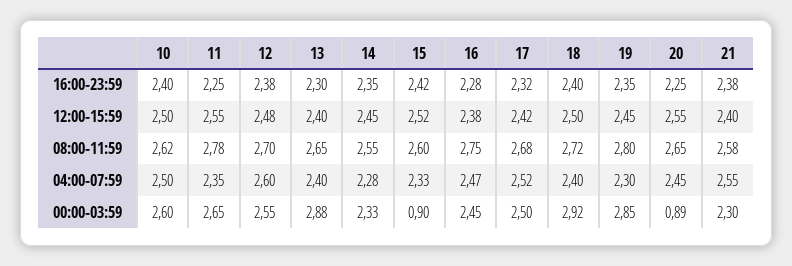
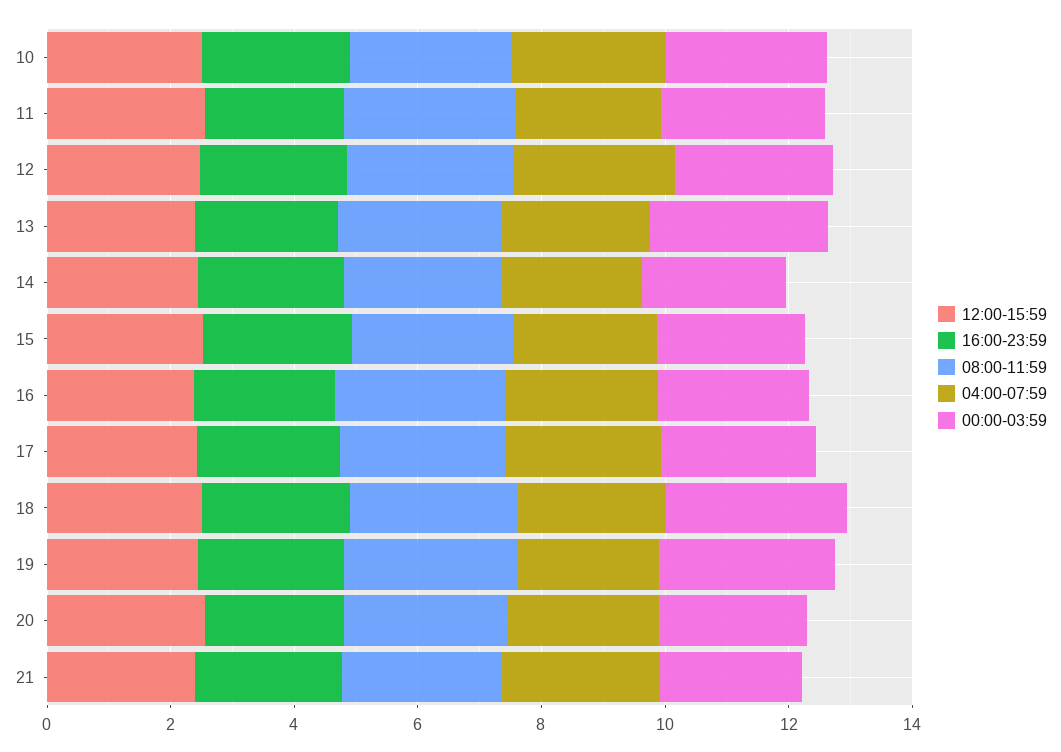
00:00-03:59, 15: 0.9 -> 2.5
00:00-03:59, 20: 0.89 -> 2.5

